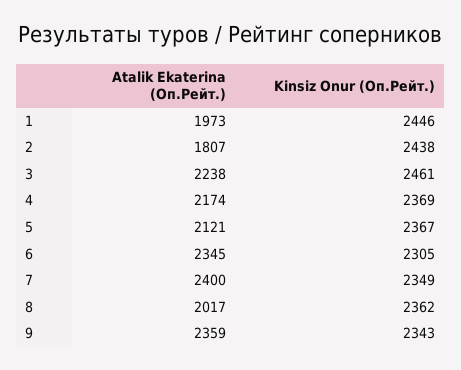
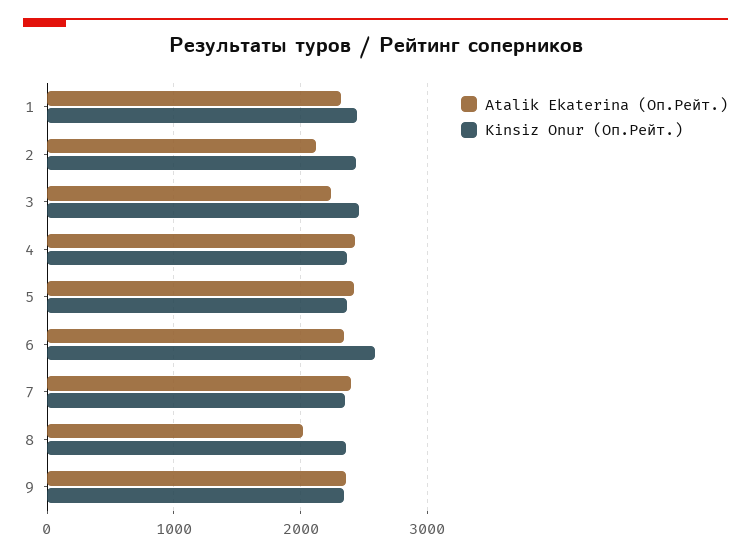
Atalik Ekaterina (Оп.Рейт.), 1: 1973 -> 2300
Atalik Ekaterina (Оп.Рейт.), 2: 1807 -> 2100
Atalik Ekaterina (Оп.Рейт.), 4: 2174 -> 2400
Atalik Ekaterina (Оп.Рейт.), 5: 2121 -> 2400
Kinsiz Onur (Оп.Рейт.), 6: 2305 -> 2600

